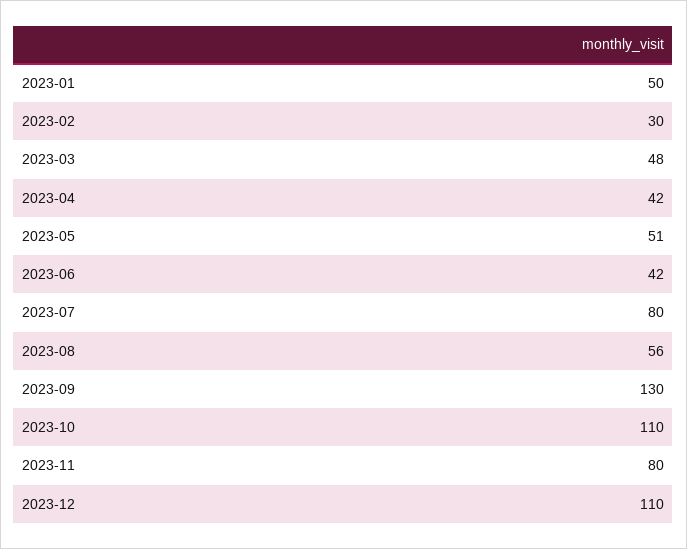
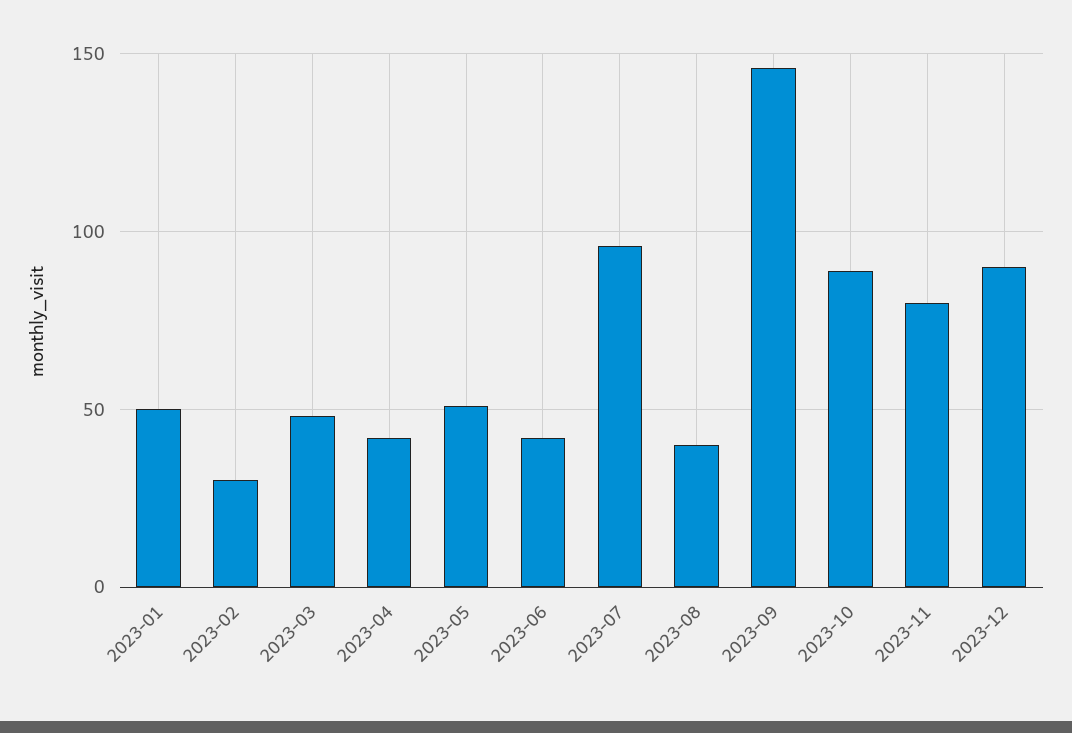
2023-07: 80 -> 95
2023-08: 56 -> 40
2023-09: 130 -> 145
2023-10: 110 -> 90
2023-12: 110 -> 90

